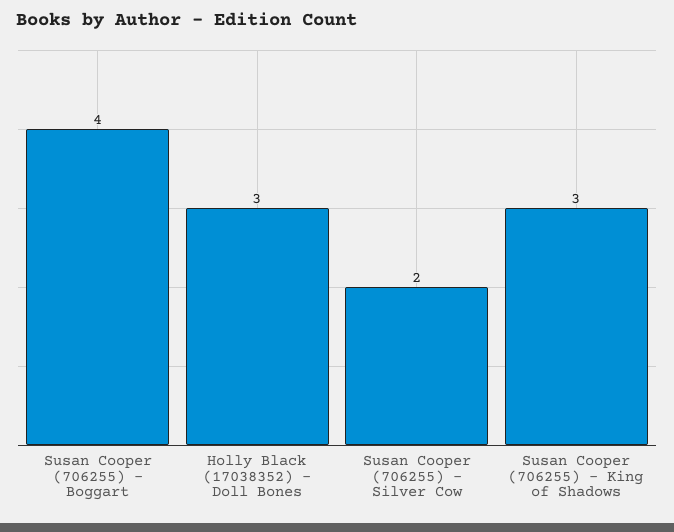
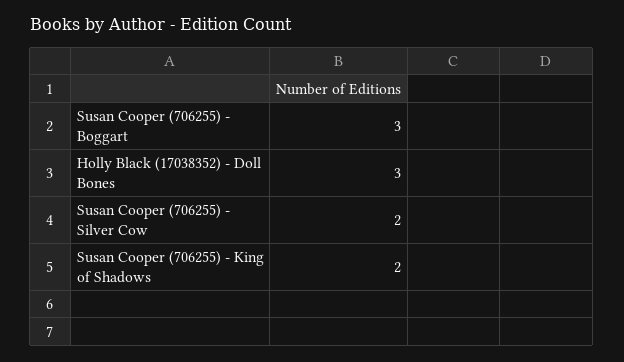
Susan Cooper (706255) - Boggart: 4 -> 3
Susan Cooper (706255) - King of Shadows: 3 -> 2

